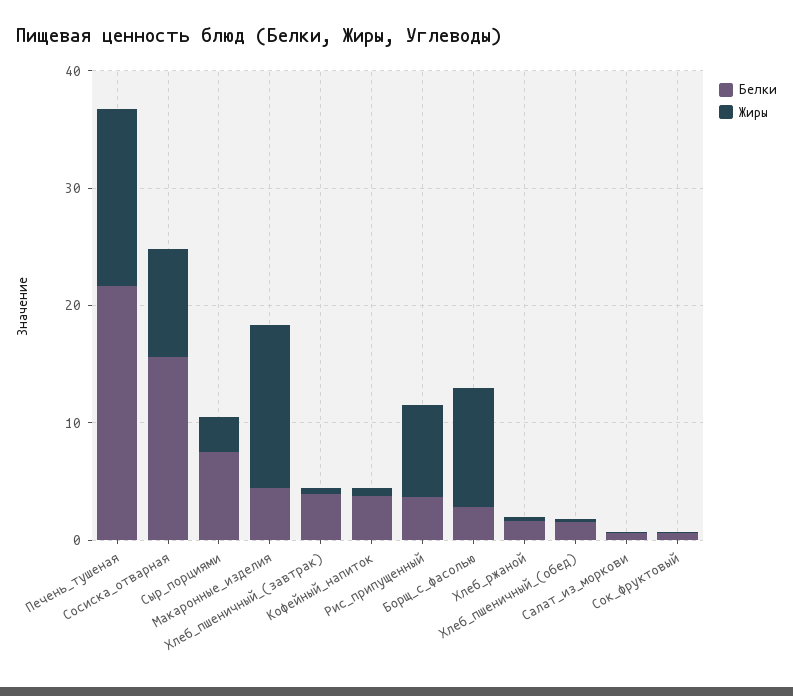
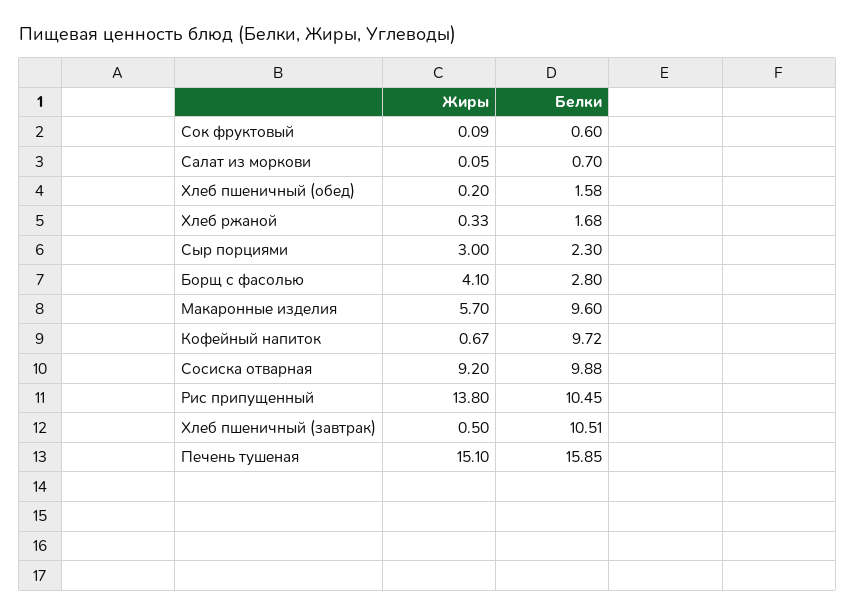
Белки, Печень_тушеная: 22 -> 15.85
Белки, Сосиска_отварная: 16 -> 9.88
Белки, Сыр_порциями: 8 -> 2.3
Белки, Макаронные_изделия: 4 -> 9.6
Жиры, Макаронные_изделия: 14 -> 5.7
Белки, Хлеб_пшеничный_(завтрак): 4 -> 10.51
Белки, Кофейный_напиток: 4 -> 9.72
Белки, Рис_припущенный: 4 -> 10.45
Жиры, Рис_припущенный: 8 -> 13.8
Жиры, Борщ_с_фасолью: 10 -> 4.1

